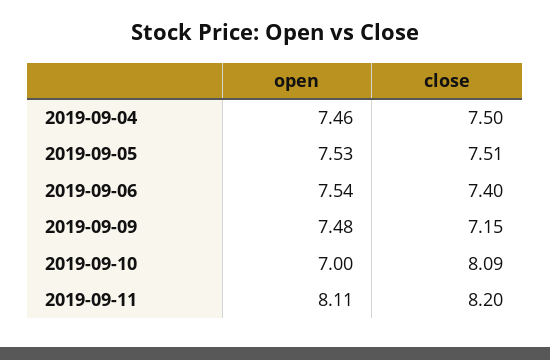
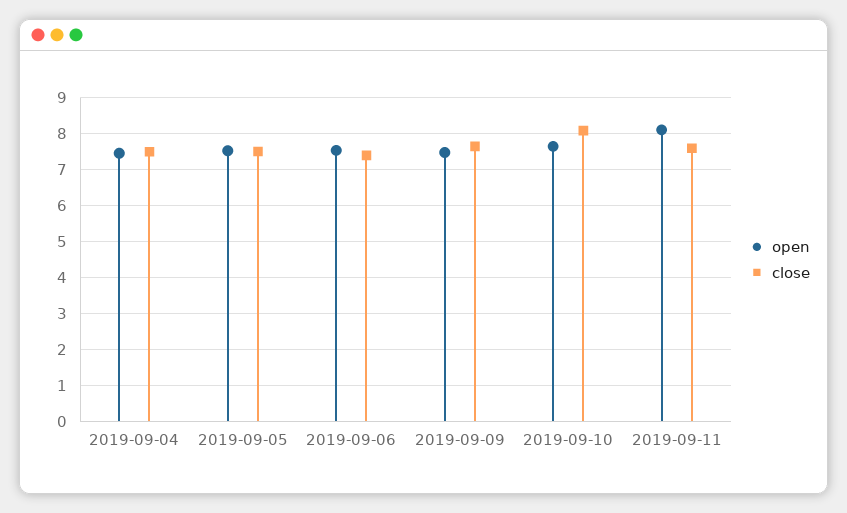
close, 2019-09-09: 7.15 -> 7.6
open, 2019-09-10: 7 -> 7.6
close, 2019-09-11: 8.2 -> 7.6

